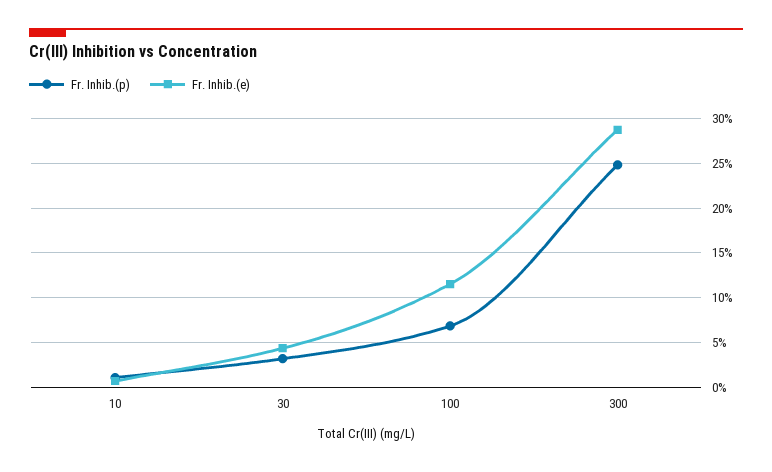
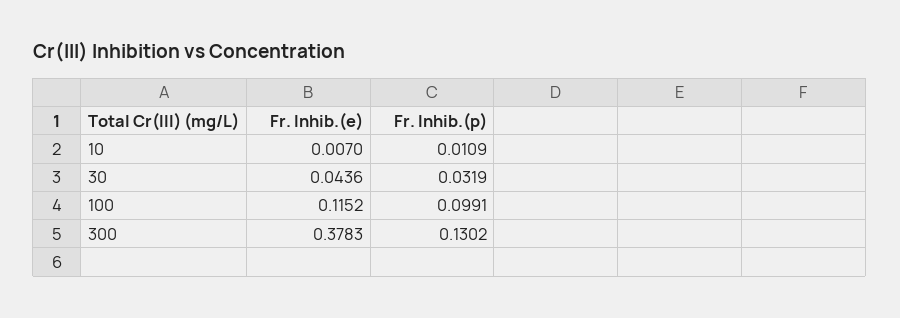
Fr. Inhib.(p), 100: 0.07 -> 0.0991
Fr. Inhib.(p), 300: 0.25 -> 0.1302
Fr. Inhib.(e), 300: 0.29 -> 0.3783

